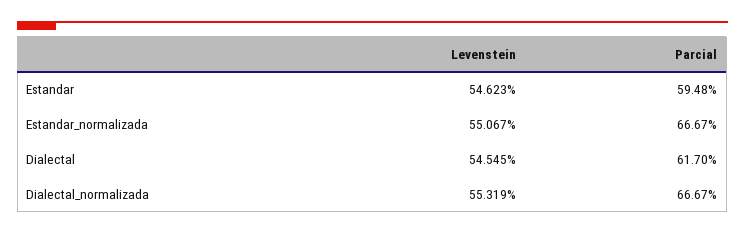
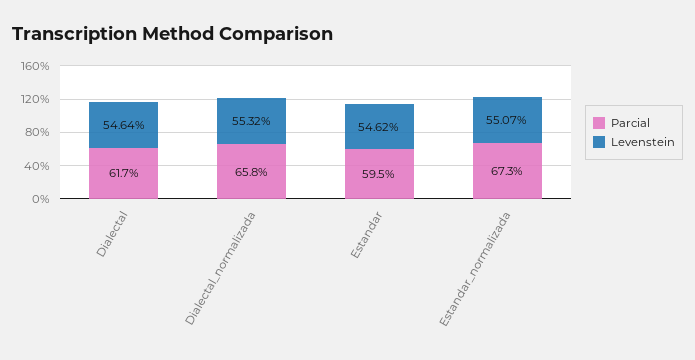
Parcial, Estandar_normalizada: 66.67 -> 67.3
Levenstein, Dialectal: 54.545 -> 54.64
Parcial, Dialectal_normalizada: 66.67 -> 65.8

